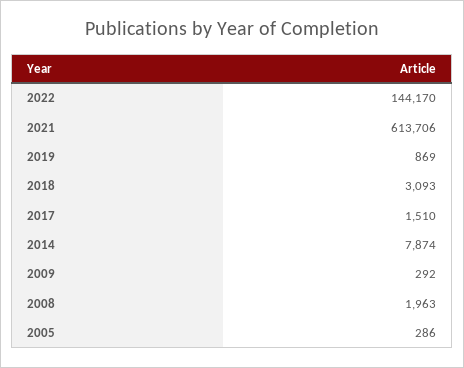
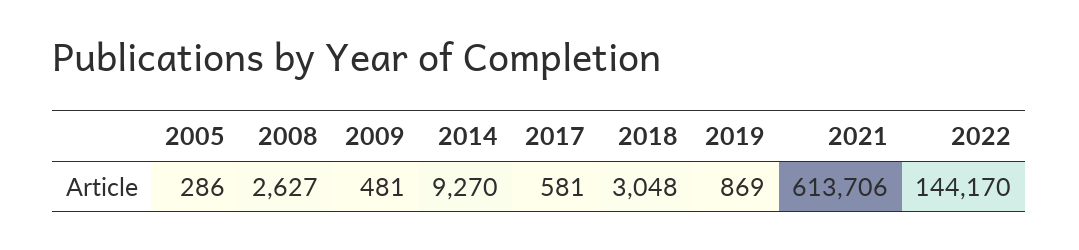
2018: 3093 -> 3048
2017: 1510 -> 581
2014: 7874 -> 9270
2009: 292 -> 481
2008: 1963 -> 2627

